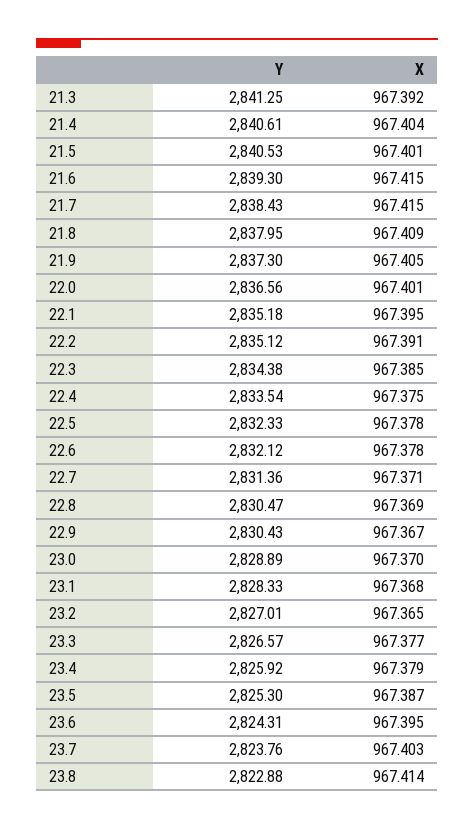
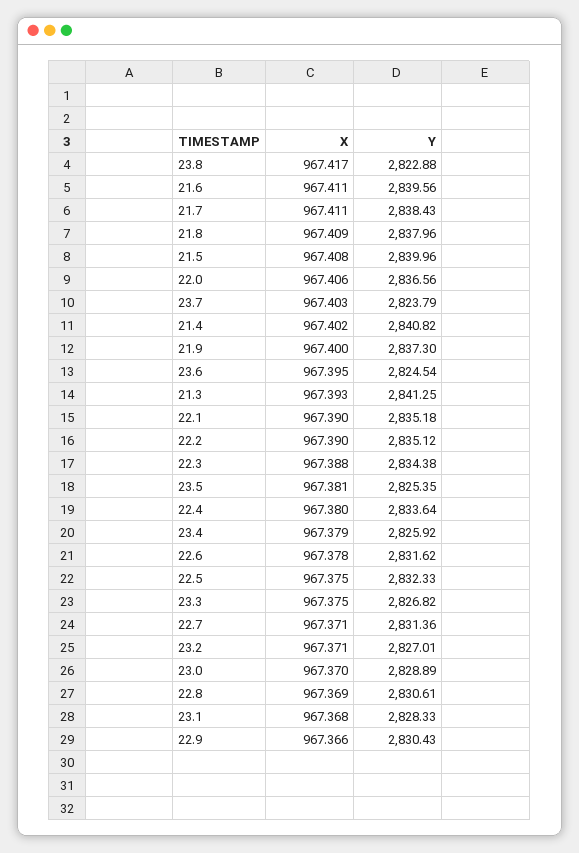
X, 21.3: 967.392 -> 967.393
Y, 21.4: 2840.61 -> 2840.82
X, 21.4: 967.404 -> 967.402
Y, 21.5: 2840.53 -> 2839.96
X, 21.5: 967.401 -> 967.408
Y, 21.6: 2839.3 -> 2839.56
X, 21.6: 967.415 -> 967.411
X, 21.7: 967.415 -> 967.411
Y, 21.8: 2837.95 -> 2837.96
X, 21.9: 967.405 -> 967.4
X, 22.0: 967.401 -> 967.406
X, 22.1: 967.395 -> 967.39
X, 22.2: 967.391 -> 967.39
X, 22.3: 967.385 -> 967.388
Y, 22.4: 2833.54 -> 2833.64
X, 22.4: 967.375 -> 967.38
X, 22.5: 967.378 -> 967.375
Y, 22.6: 2832.12 -> 2831.62
Y, 22.8: 2830.47 -> 2830.61
X, 22.9: 967.367 -> 967.366
X, 23.2: 967.365 -> 967.371
Y, 23.3: 2826.57 -> 2826.82
X, 23.3: 967.377 -> 967.375
Y, 23.5: 2825.3 -> 2825.35
X, 23.5: 967.387 -> 967.381
Y, 23.6: 2824.31 -> 2824.54
Y, 23.7: 2823.76 -> 2823.79
X, 23.8: 967.414 -> 967.417

